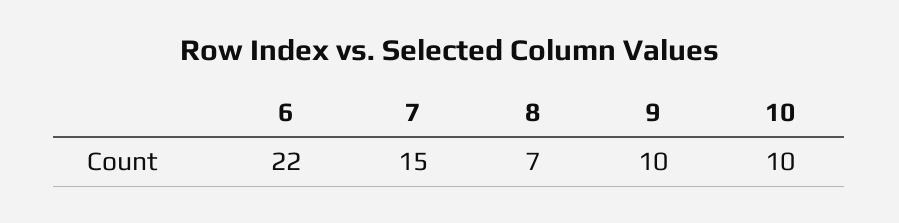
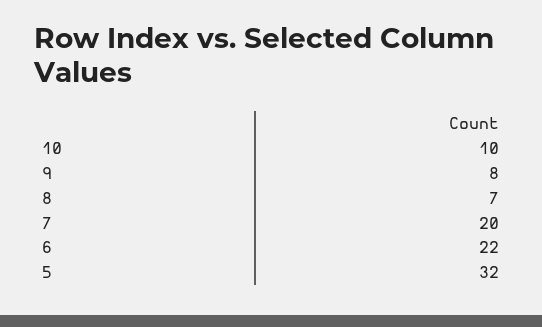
7: 15 -> 20
9: 10 -> 8
5: none -> 32

